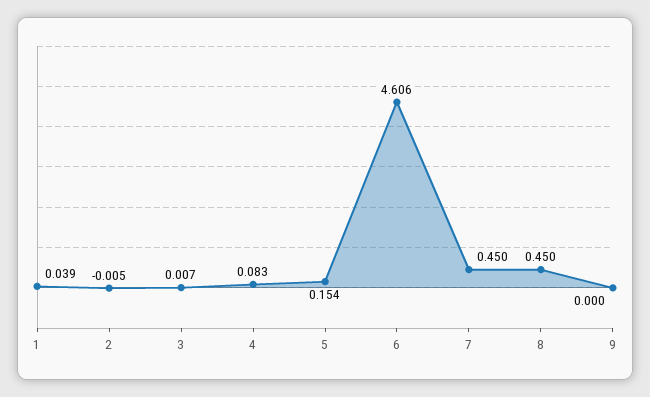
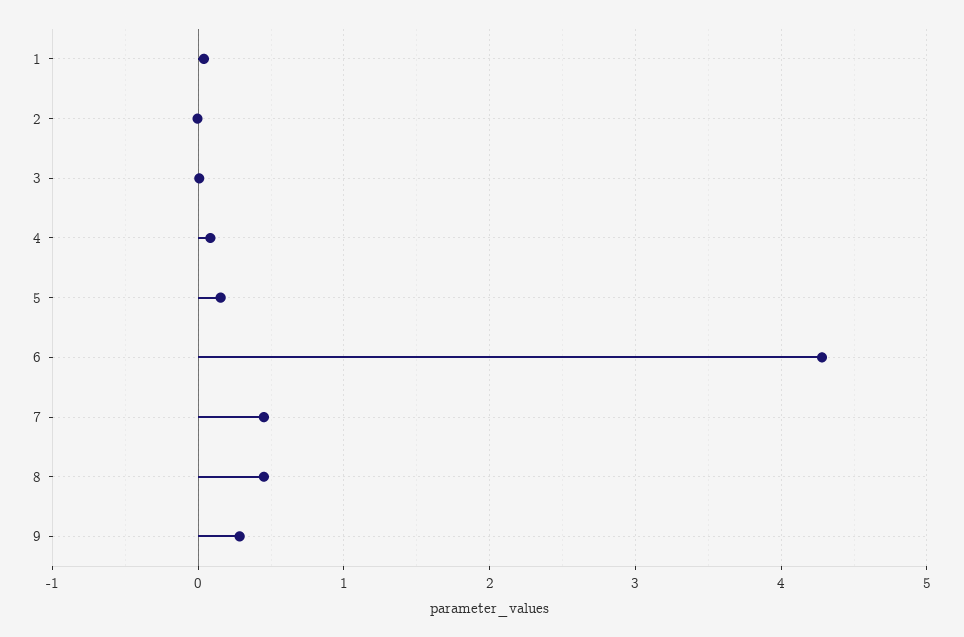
6: 4.606 -> 4.3
9: 0 -> 0.3

